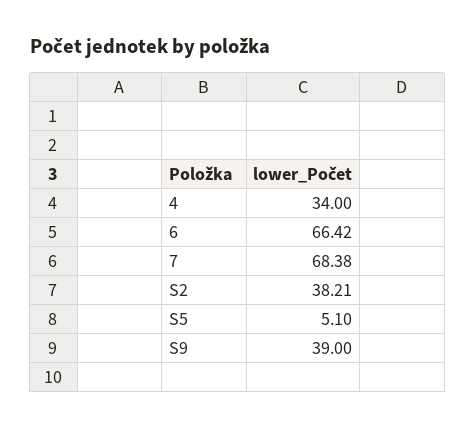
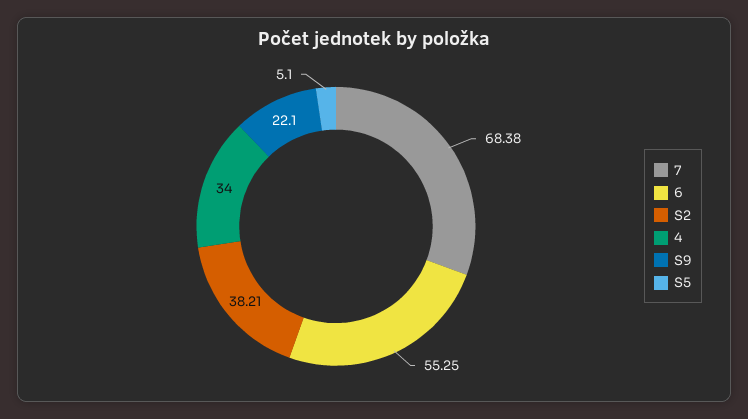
6: 66.42 -> 55.25
S9: 39 -> 22.1

